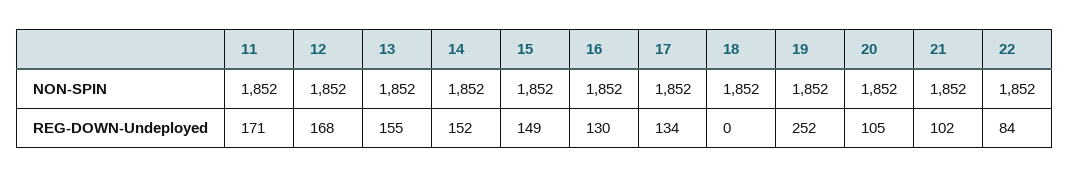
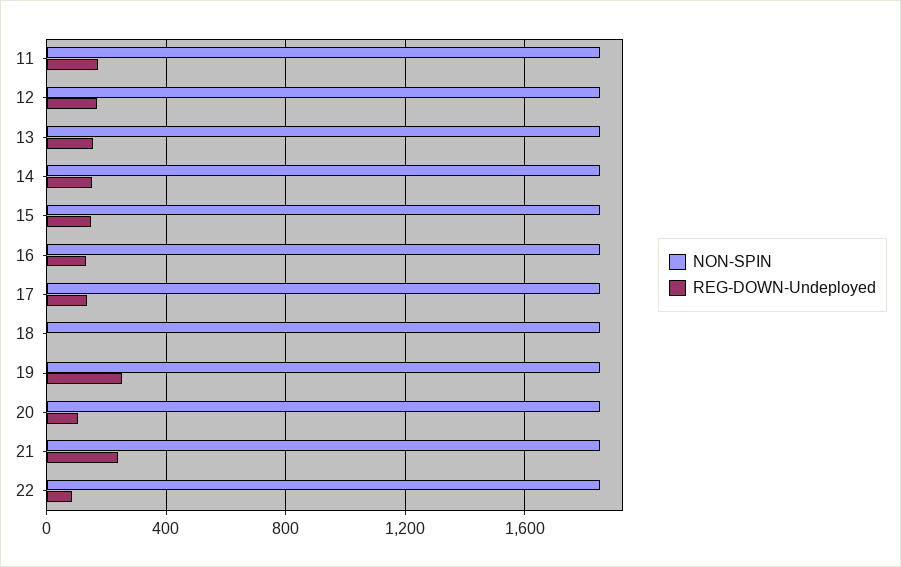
REG-DOWN-Undeployed, 21: 102 -> 250

